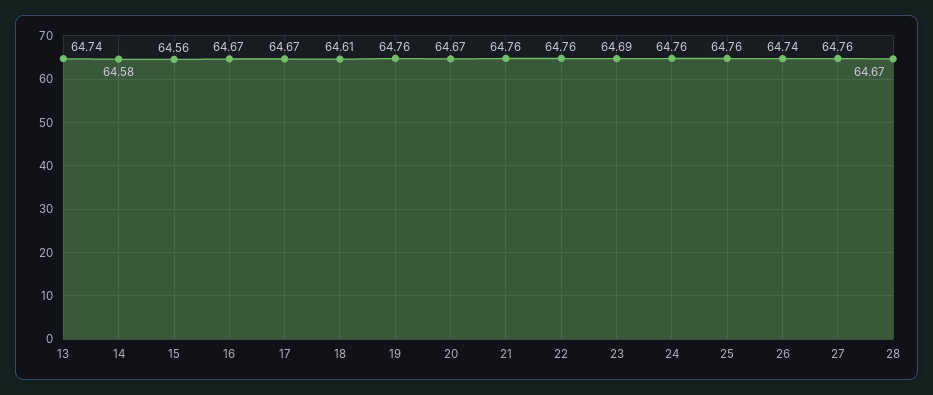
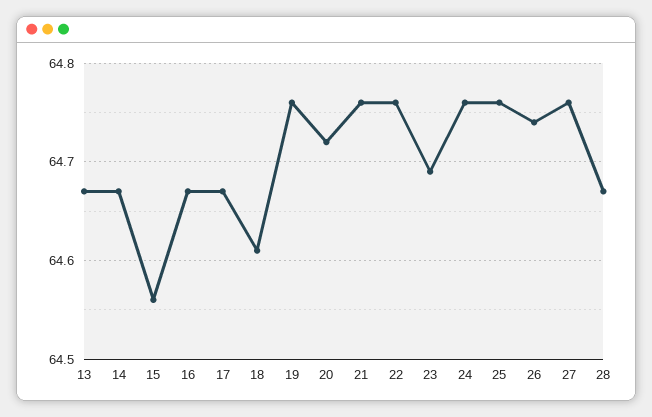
13: 64.74 -> 64.67
14: 64.58 -> 64.67
20: 64.67 -> 64.72

